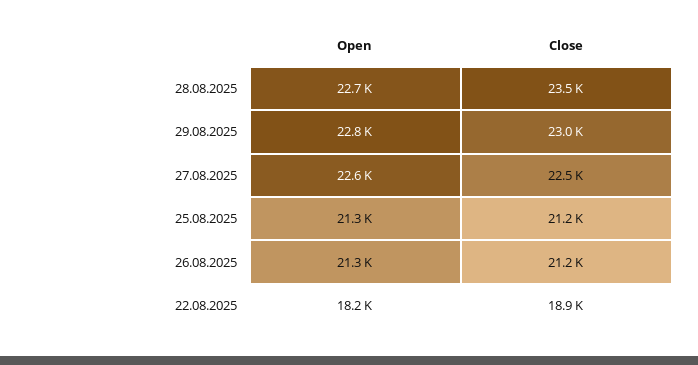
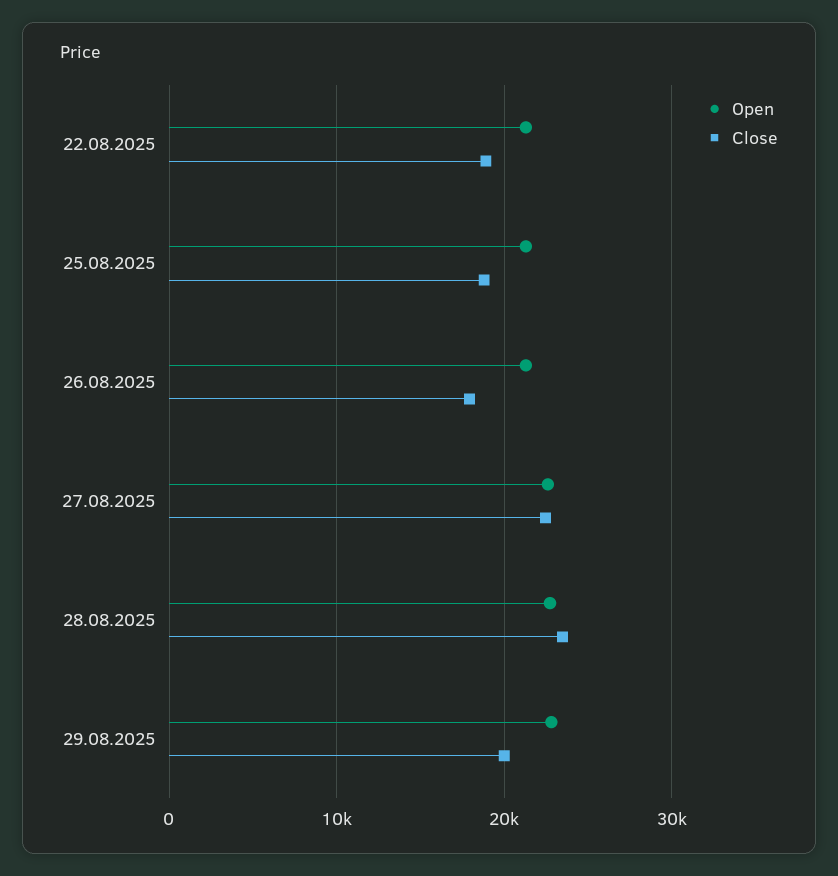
Close, 29.08.2025: 23000 -> 20000
Close, 25.08.2025: 21200 -> 19000
Close, 26.08.2025: 21200 -> 18000
Open, 22.08.2025: 18200 -> 21000

